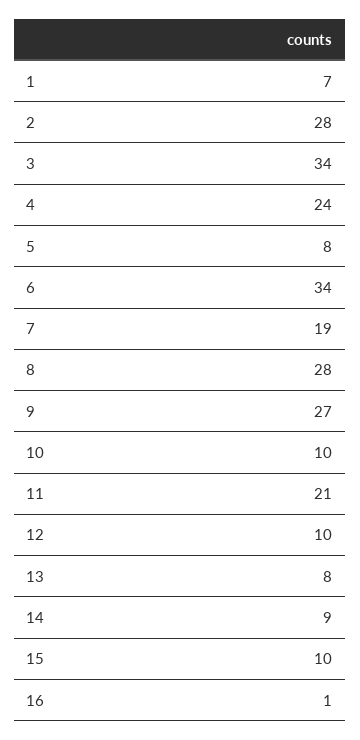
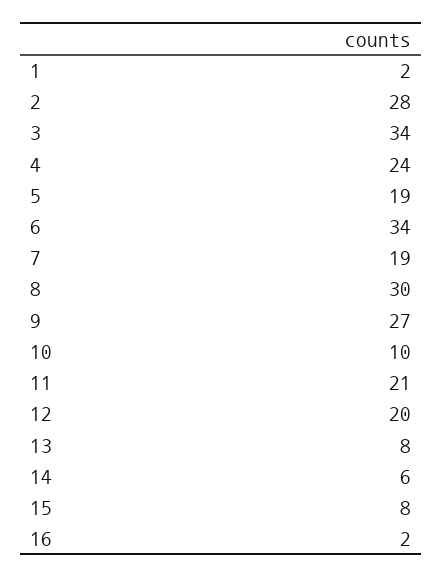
1: 7 -> 2
5: 8 -> 19
8: 28 -> 30
12: 10 -> 20
14: 9 -> 6
15: 10 -> 8
16: 1 -> 2

